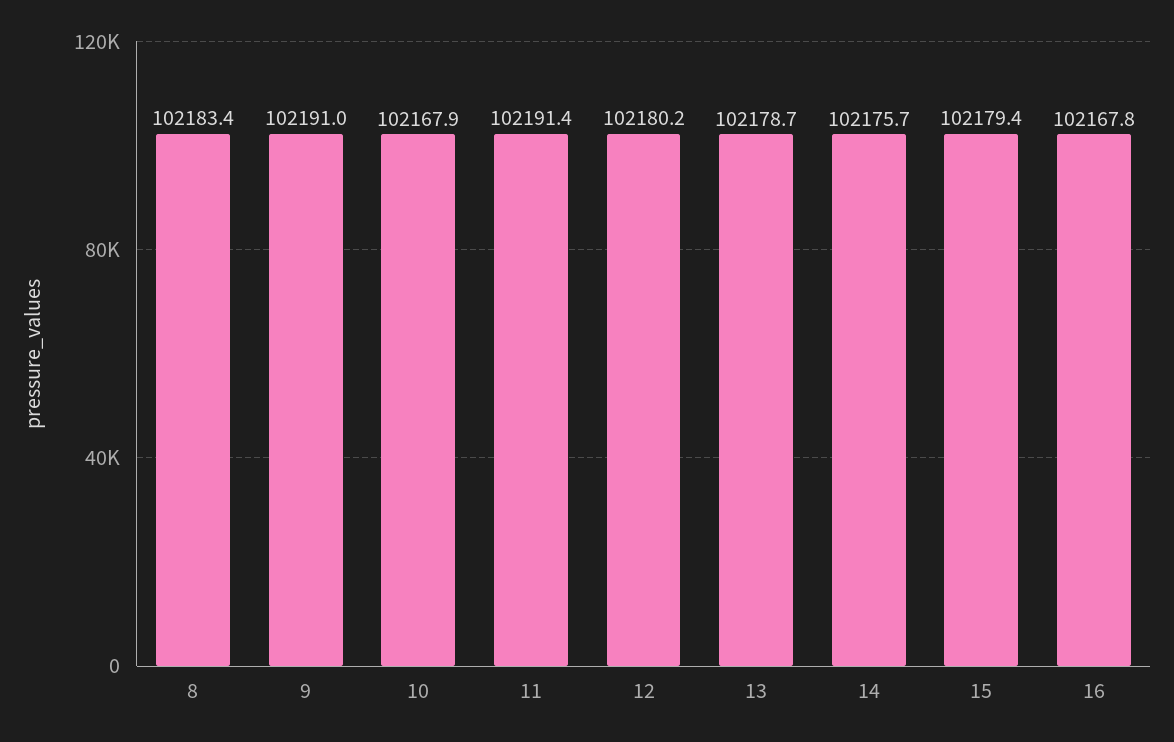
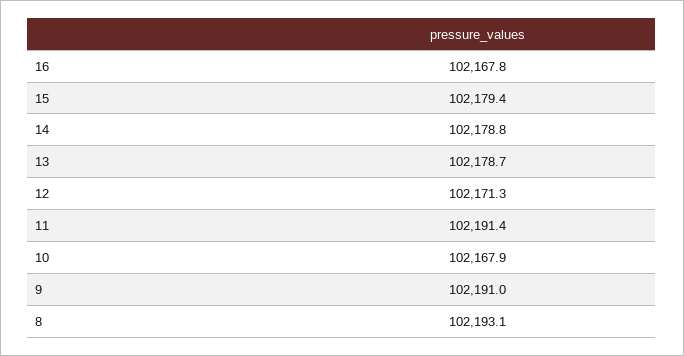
8: 102183.4 -> 102193.1
12: 102180.2 -> 102171.3
14: 102175.7 -> 102178.8

